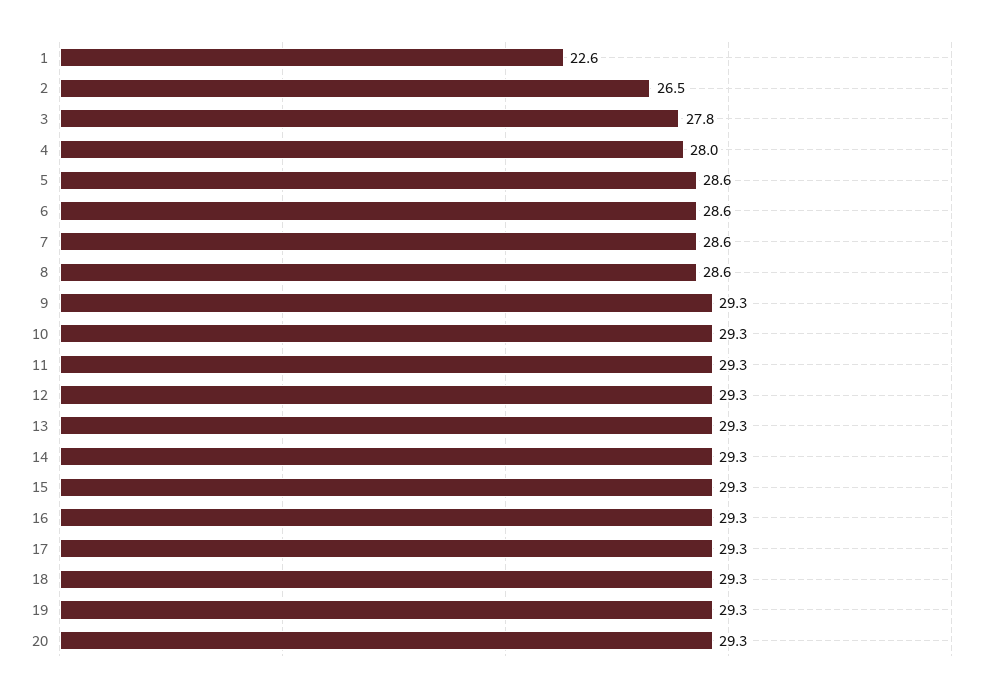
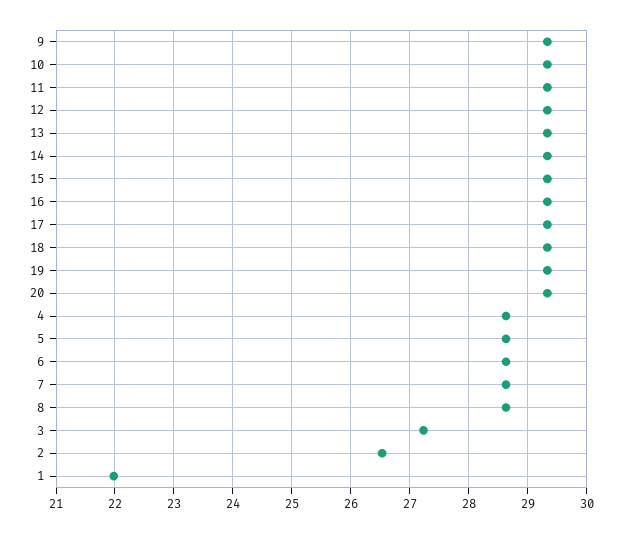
1: 22.6 -> 22
3: 27.8 -> 27.2
4: 28 -> 28.6

